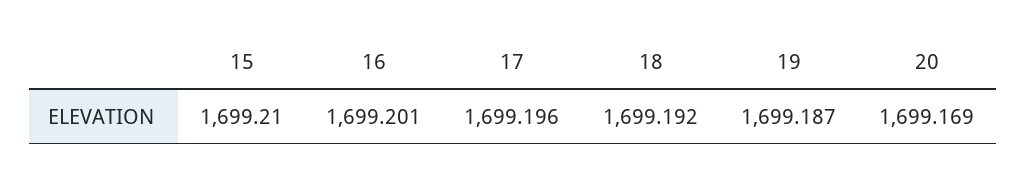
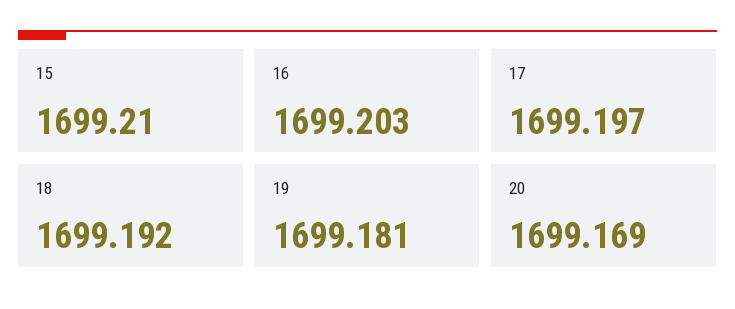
16: 1699.201 -> 1699.203
17: 1699.196 -> 1699.197
19: 1699.187 -> 1699.181

